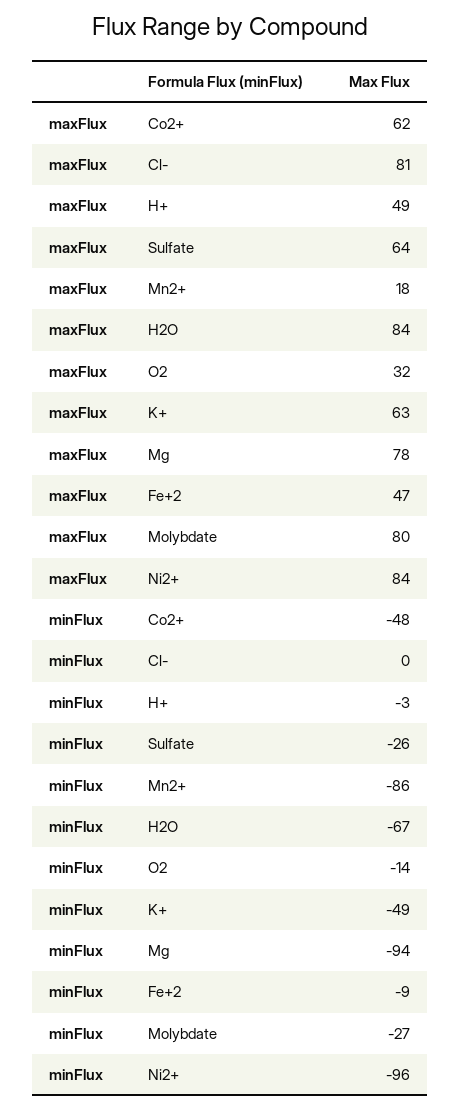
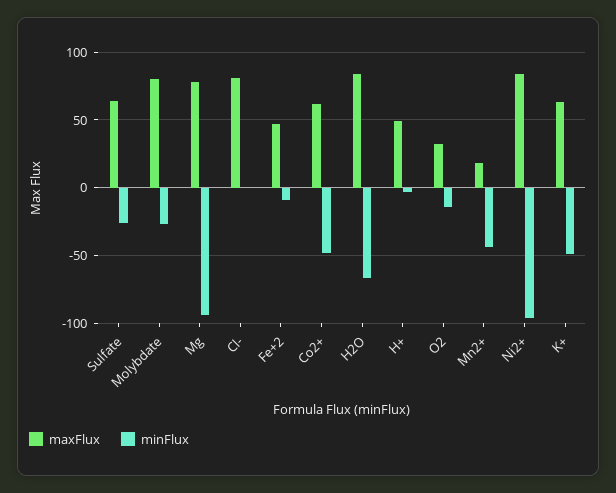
minFlux, Mn2+: -86 -> -45

